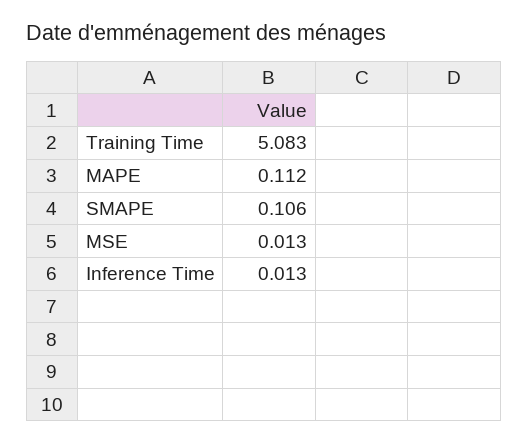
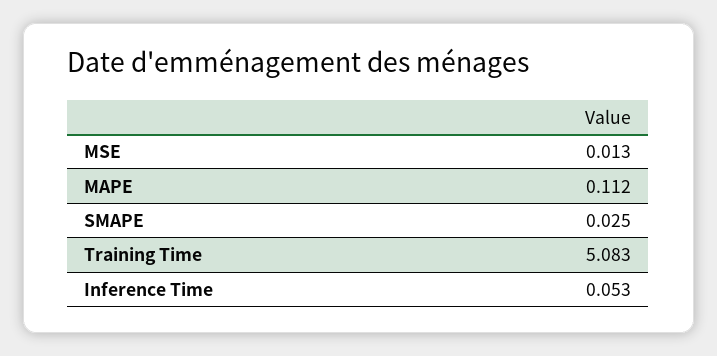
SMAPE: 0.106 -> 0.025
Inference Time: 0.013 -> 0.053

